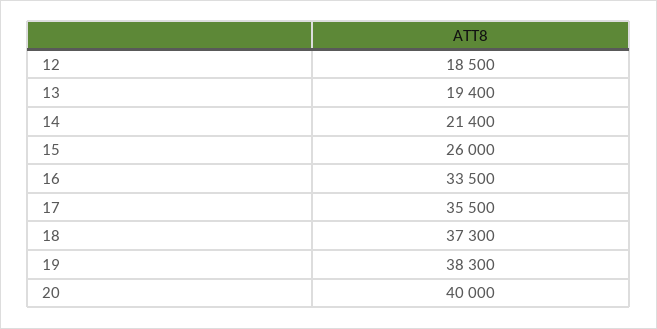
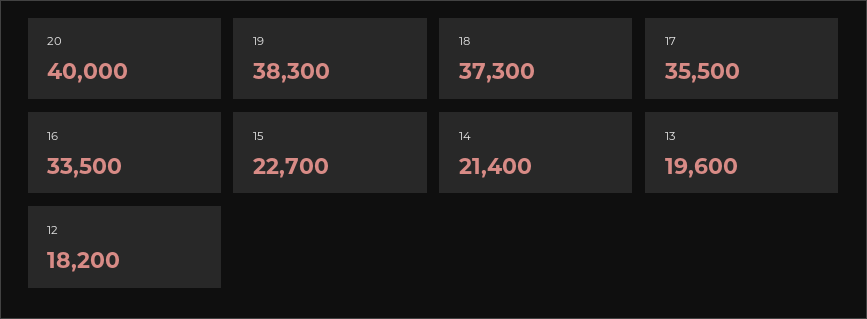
12: 18500 -> 18200
13: 19400 -> 19600
15: 26000 -> 22700

